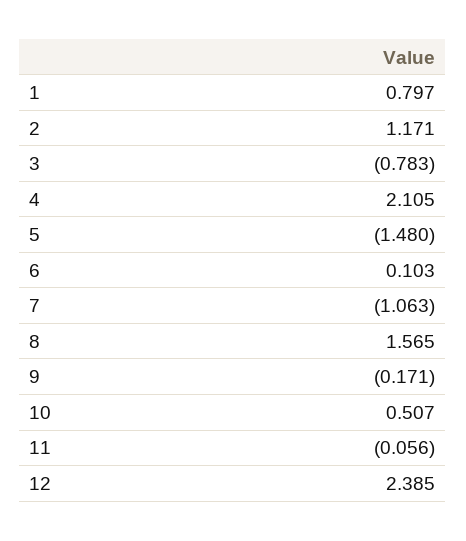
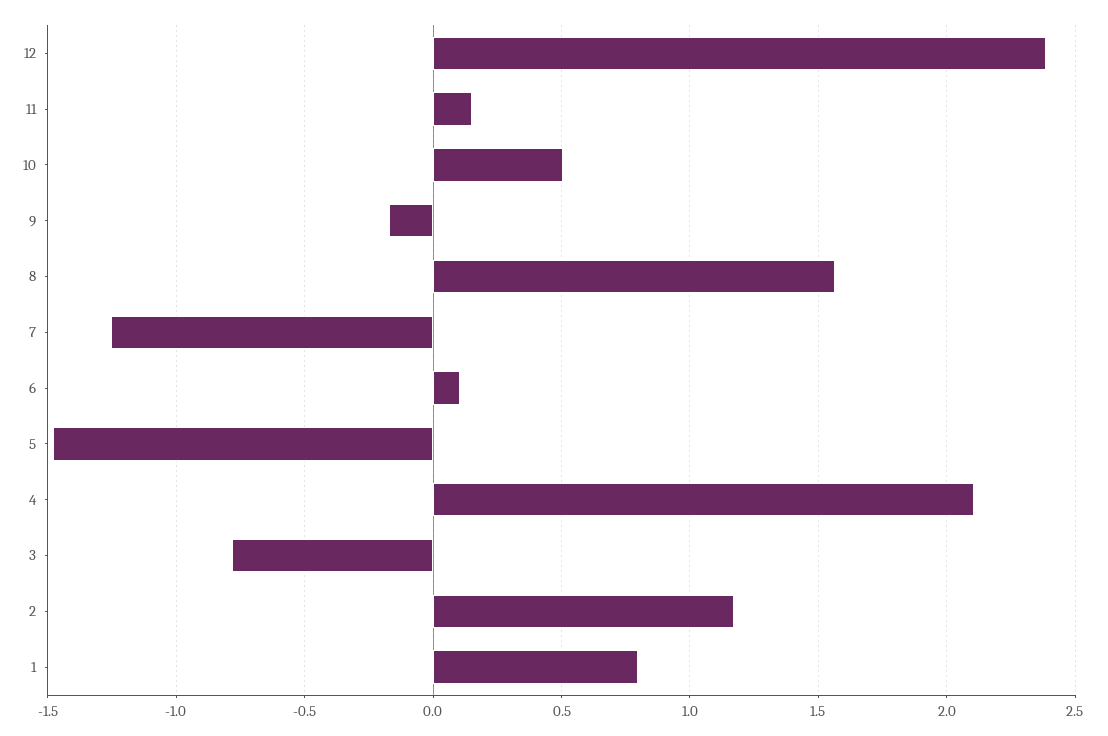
7: -1.063 -> -1.25
11: -0.056 -> 0.15

